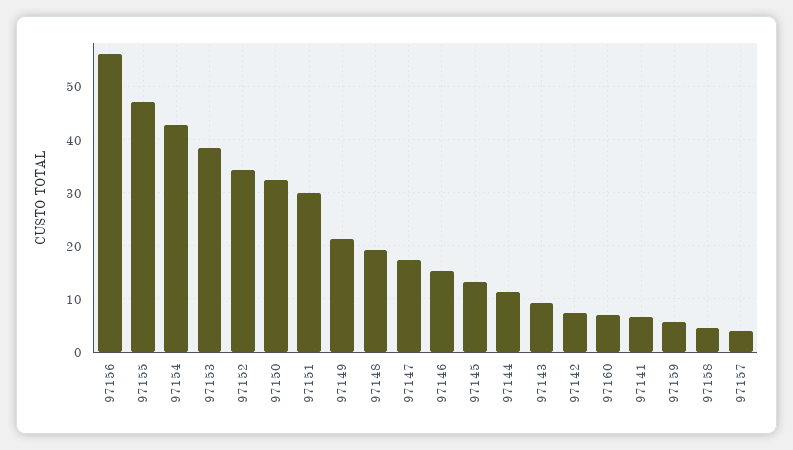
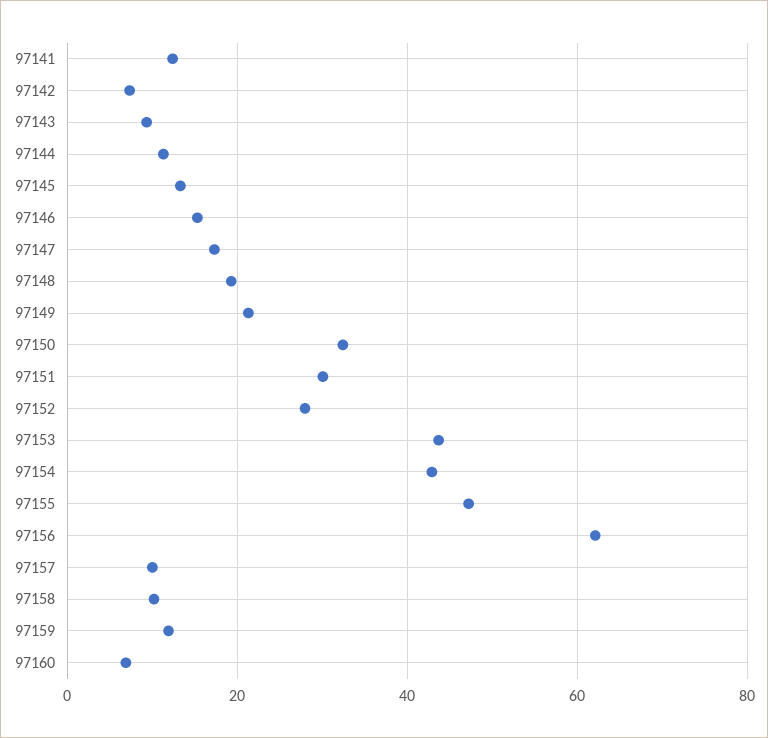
97156: 56 -> 62
97153: 38 -> 44
97152: 34 -> 28
97141: 6 -> 12
97159: 6 -> 12
97158: 4 -> 10
97157: 4 -> 10

